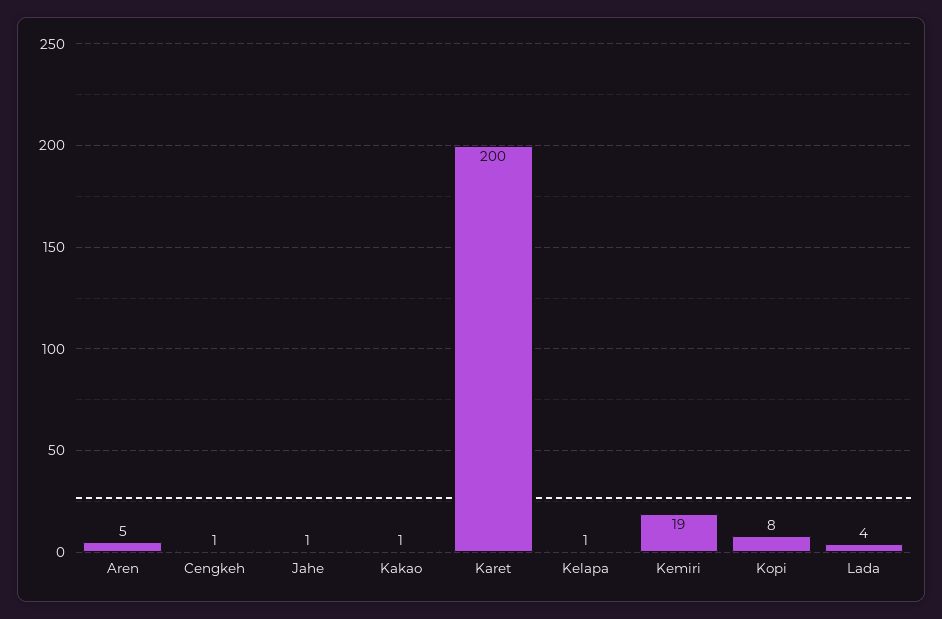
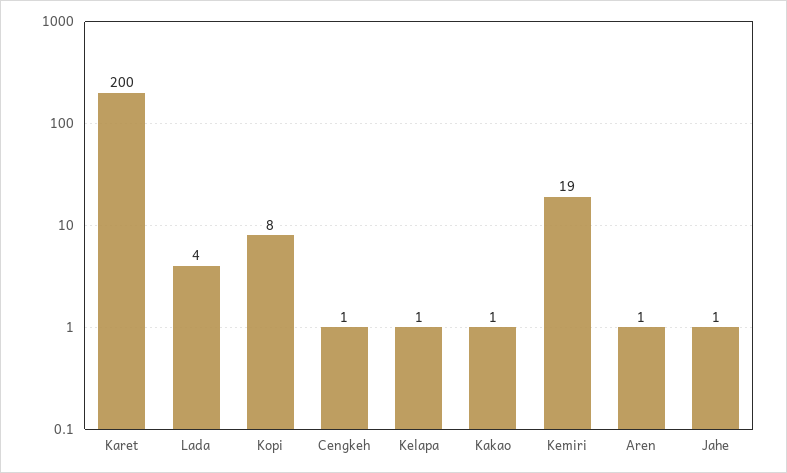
Aren: 5 -> 1

